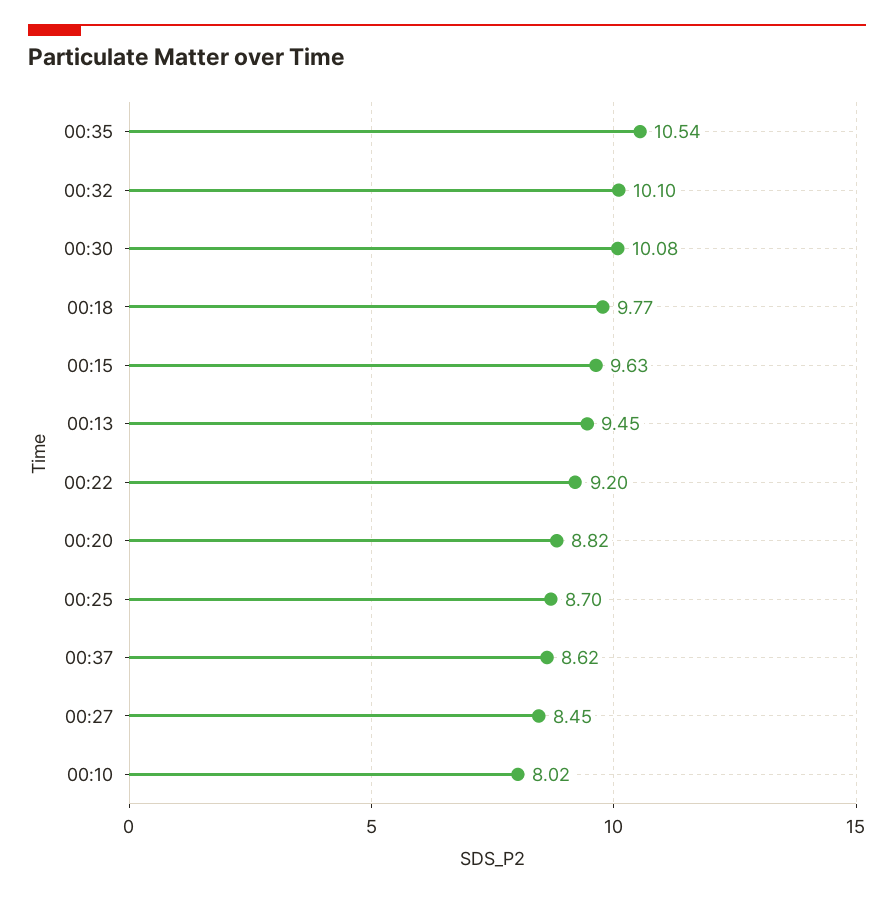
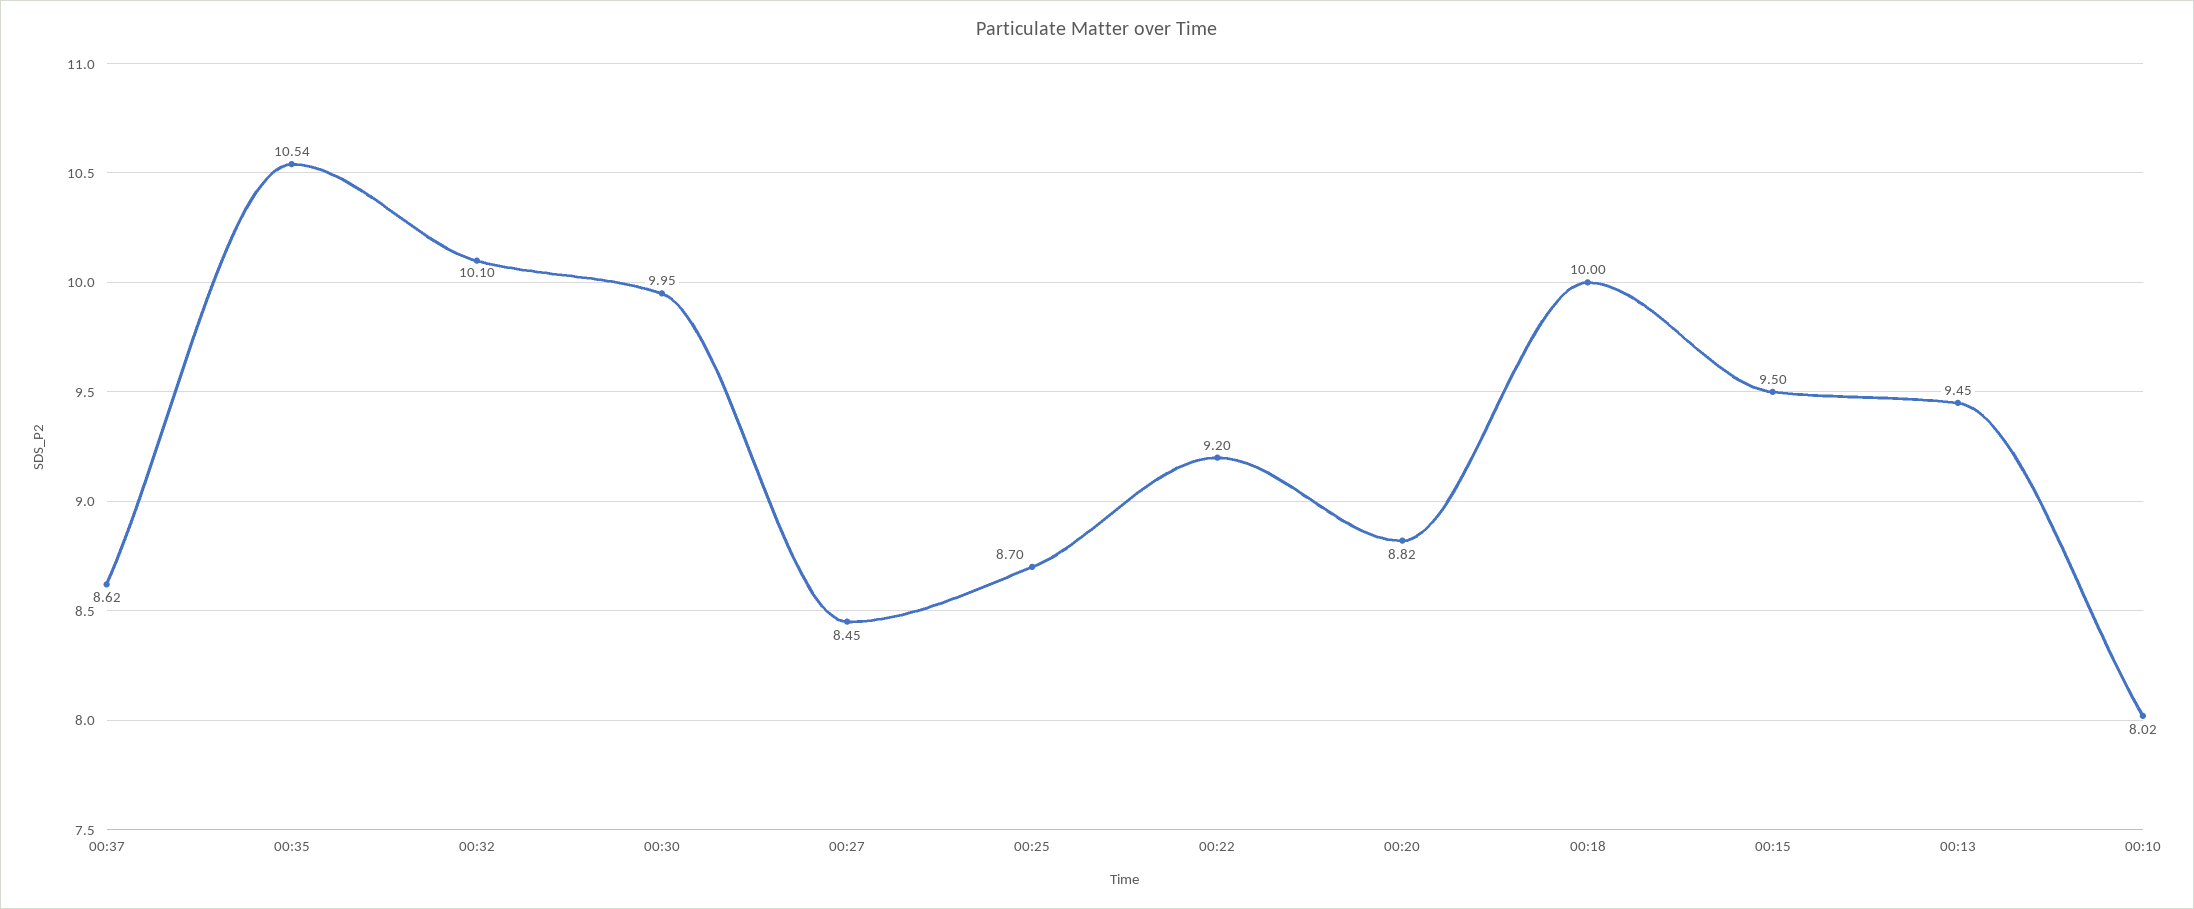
00:30: 10.08 -> 9.95
00:18: 9.77 -> 10
00:15: 9.63 -> 9.5

